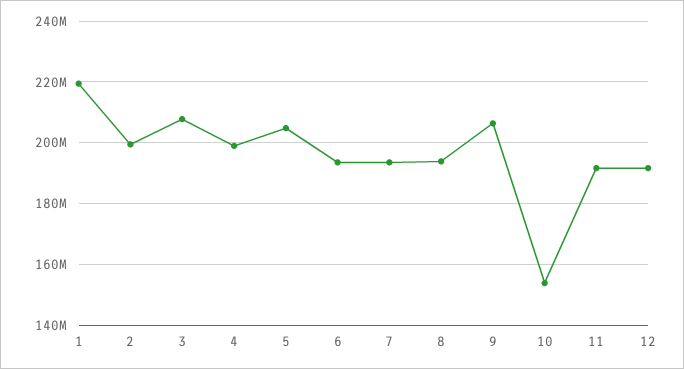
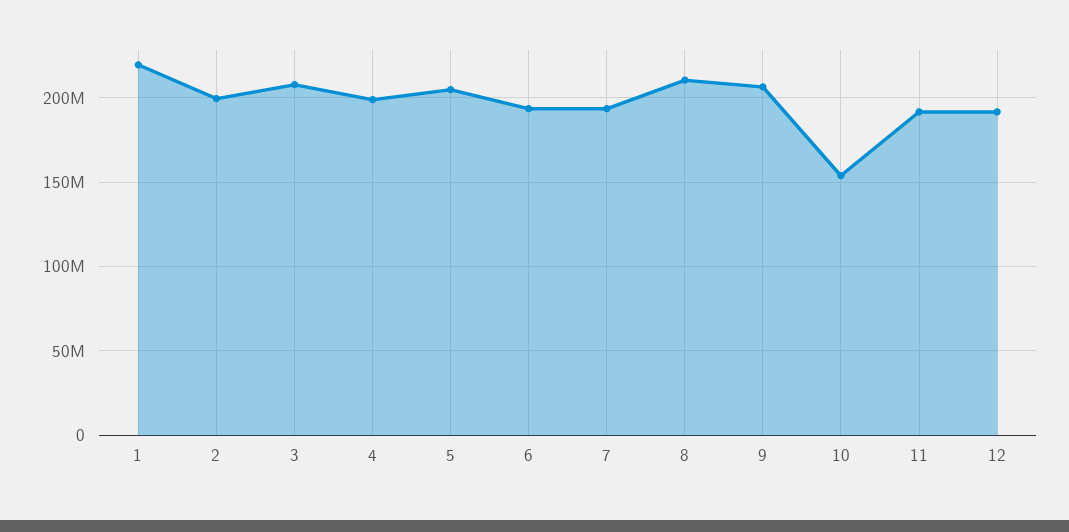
8: 194000000 -> 210000000

